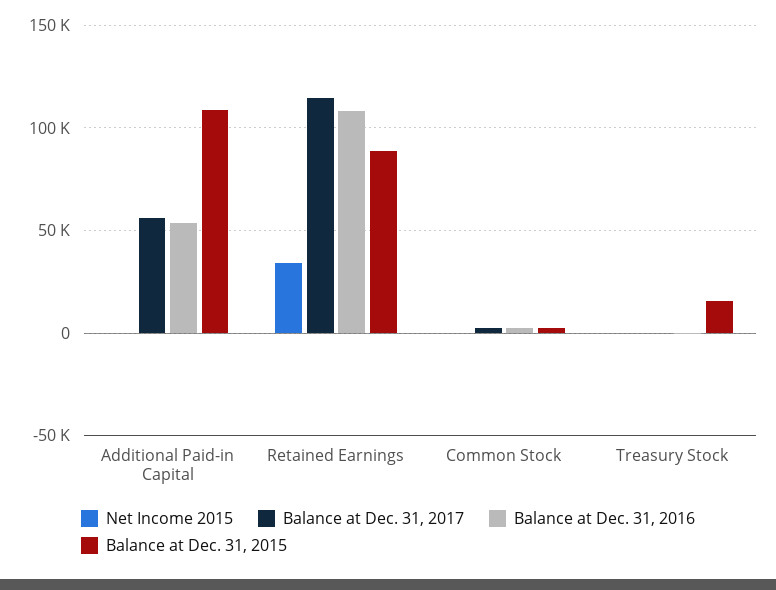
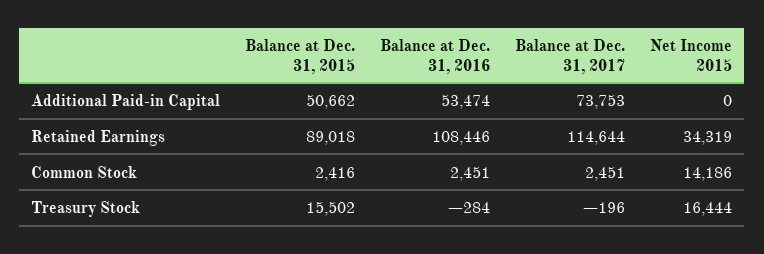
Balance at Dec. 31, 2017, Additional Paid-in Capital: 55000 -> 73753
Balance at Dec. 31, 2015, Additional Paid-in Capital: 110000 -> 50662
Net Income 2015, Common Stock: 0 -> 14186
Net Income 2015, Treasury Stock: 0 -> 16444

